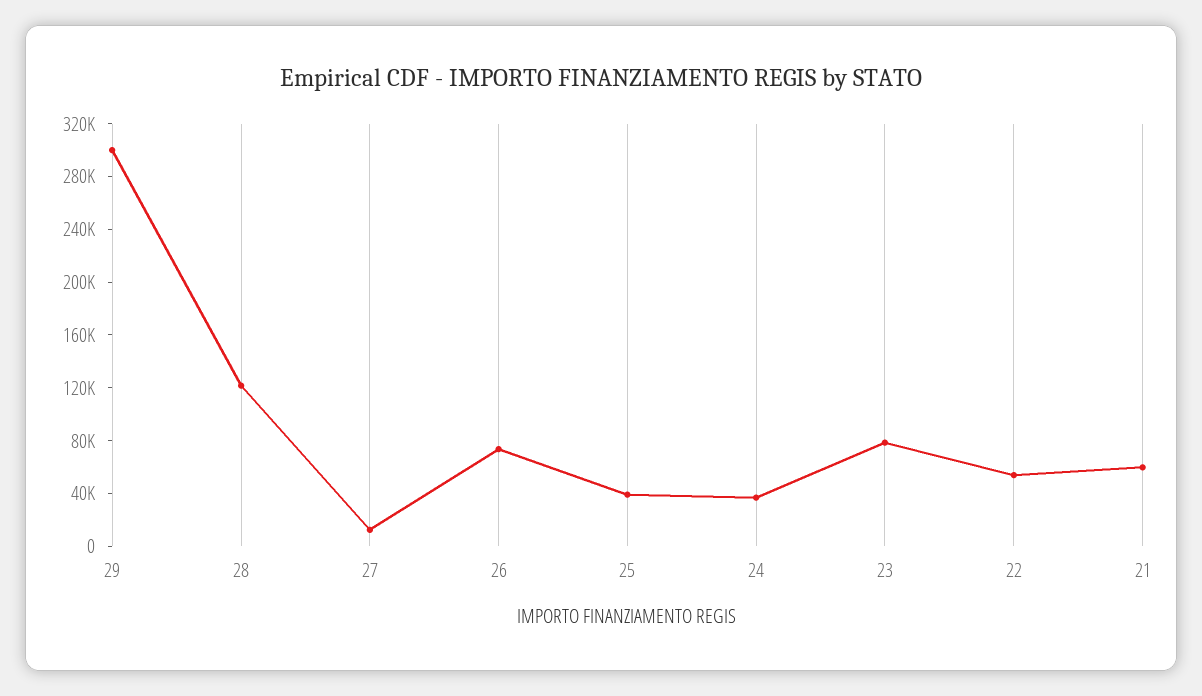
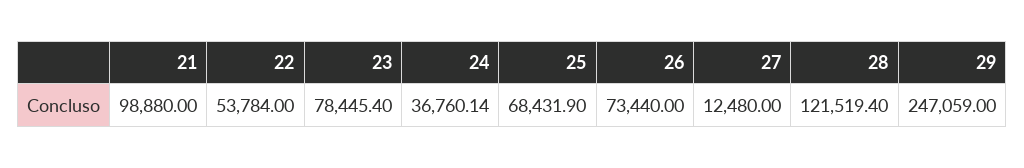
29: 300000 -> 247059
25: 40000 -> 68431.9
21: 60000 -> 98880

